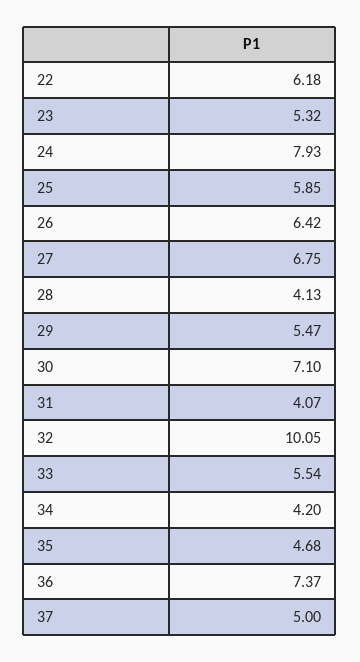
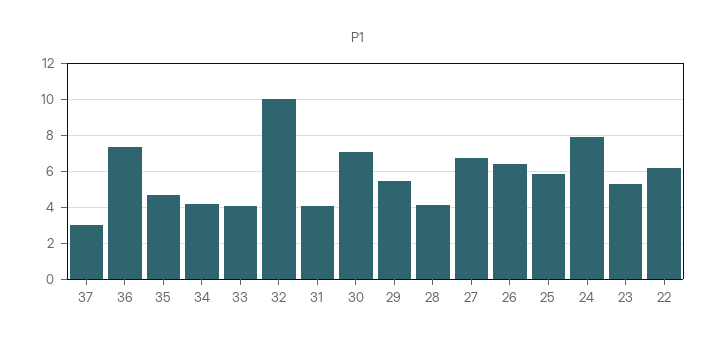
33: 5.54 -> 4
37: 5 -> 3

